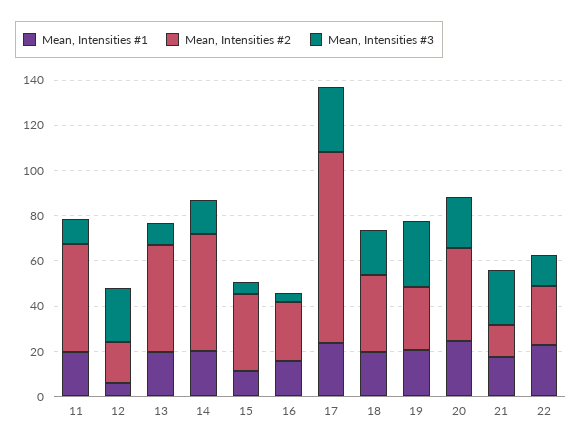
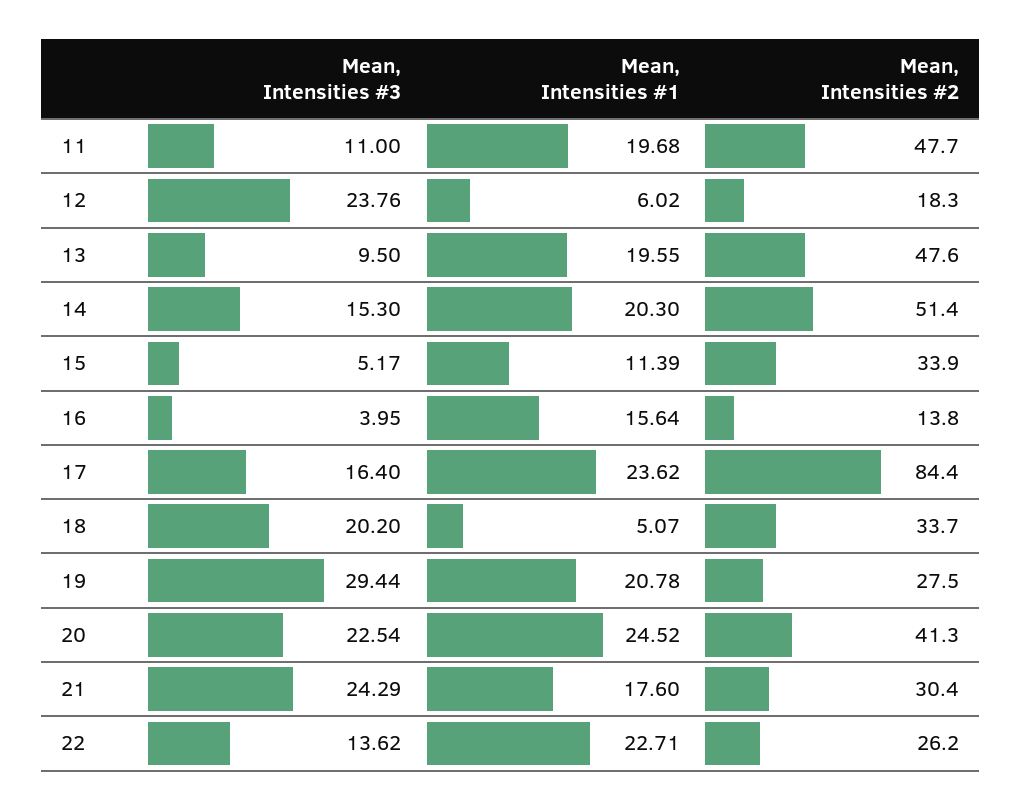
Mean, Intensities #2, 16: 25 -> 13.8
Mean, Intensities #3, 17: 30 -> 16.4
Mean, Intensities #1, 18: 20 -> 5.07
Mean, Intensities #2, 21: 15 -> 30.4

